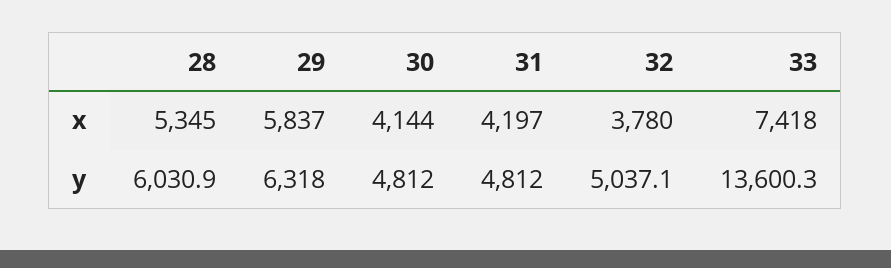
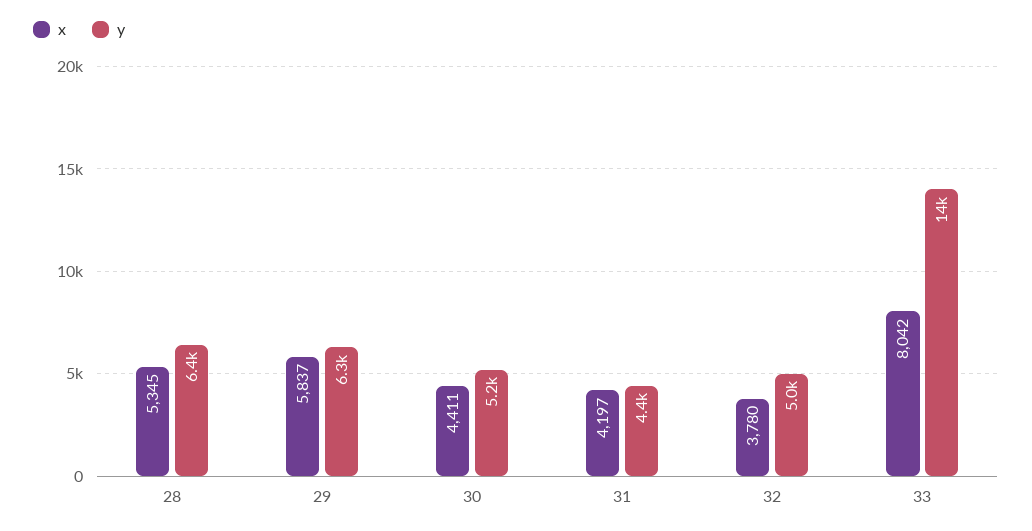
x, 30: 4144 -> 4411
x, 33: 7418 -> 8042
y, 28: 6030.9 -> 6400
y, 30: 4812 -> 5200
y, 31: 4812 -> 4400

